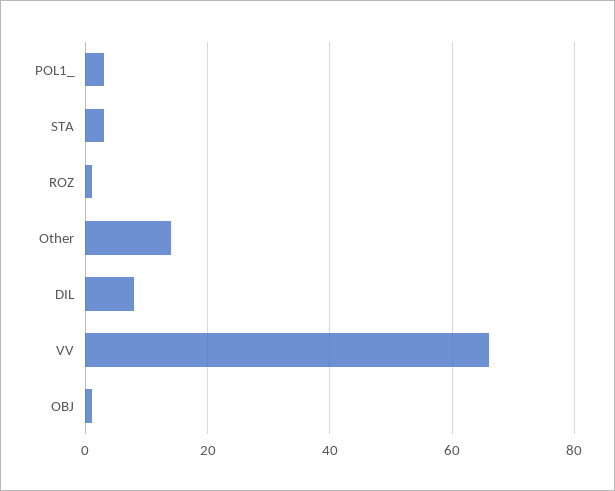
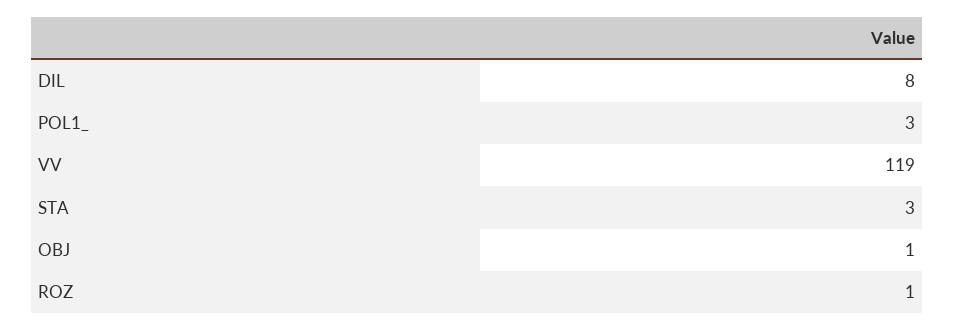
Other: 15 -> none
VV: 65 -> 119

